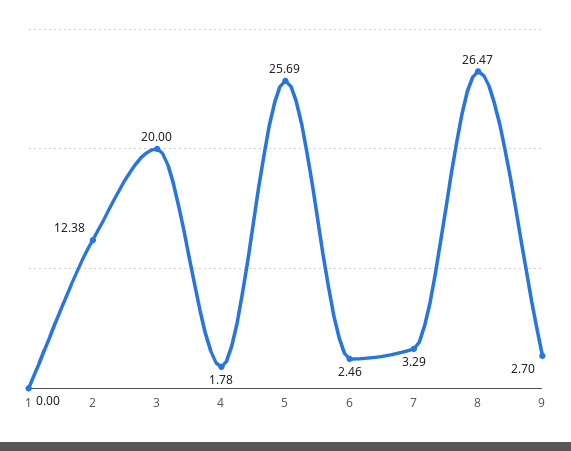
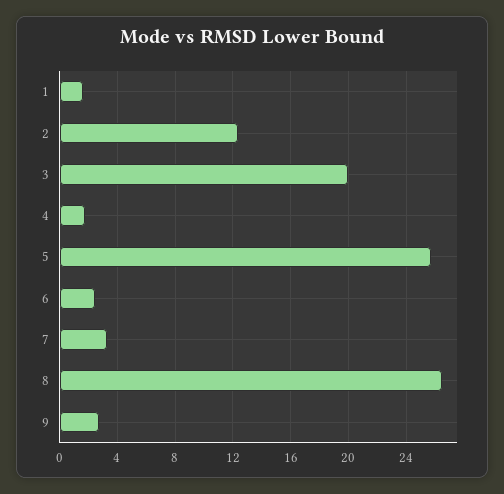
1: 0 -> 1.5

